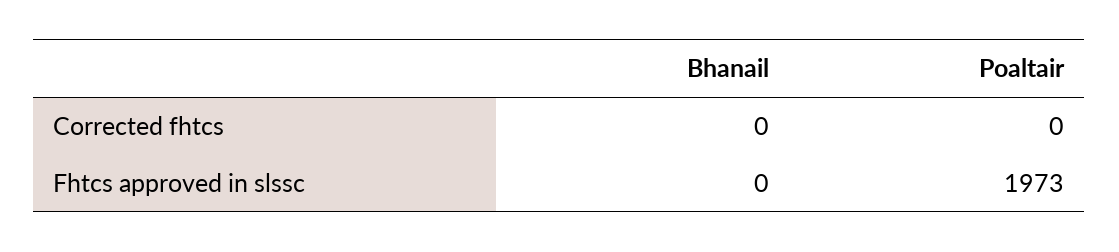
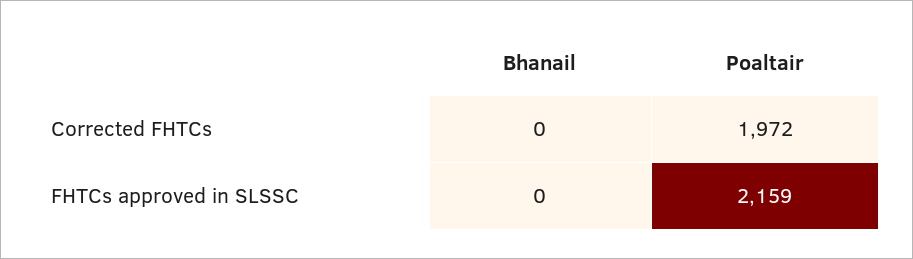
Poaltair, Corrected fhtcs: 0 -> 1972
Poaltair, Fhtcs approved in slssc: 1973 -> 2159

